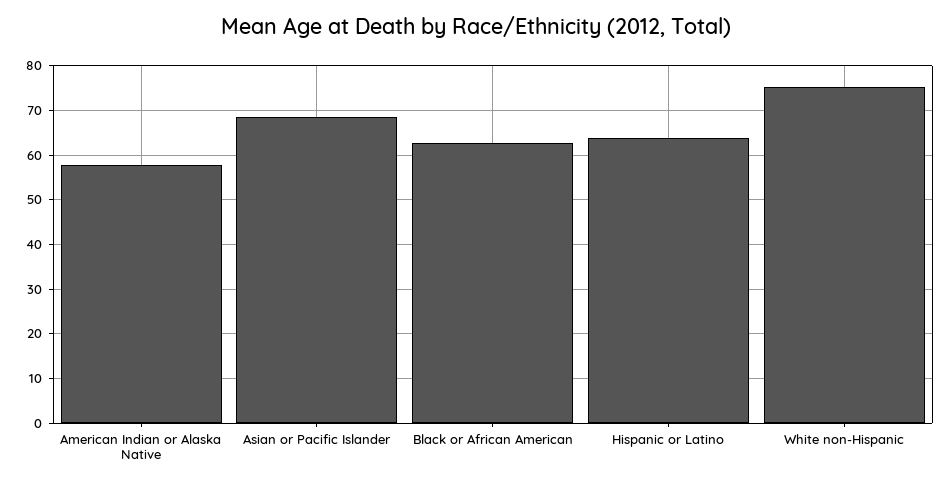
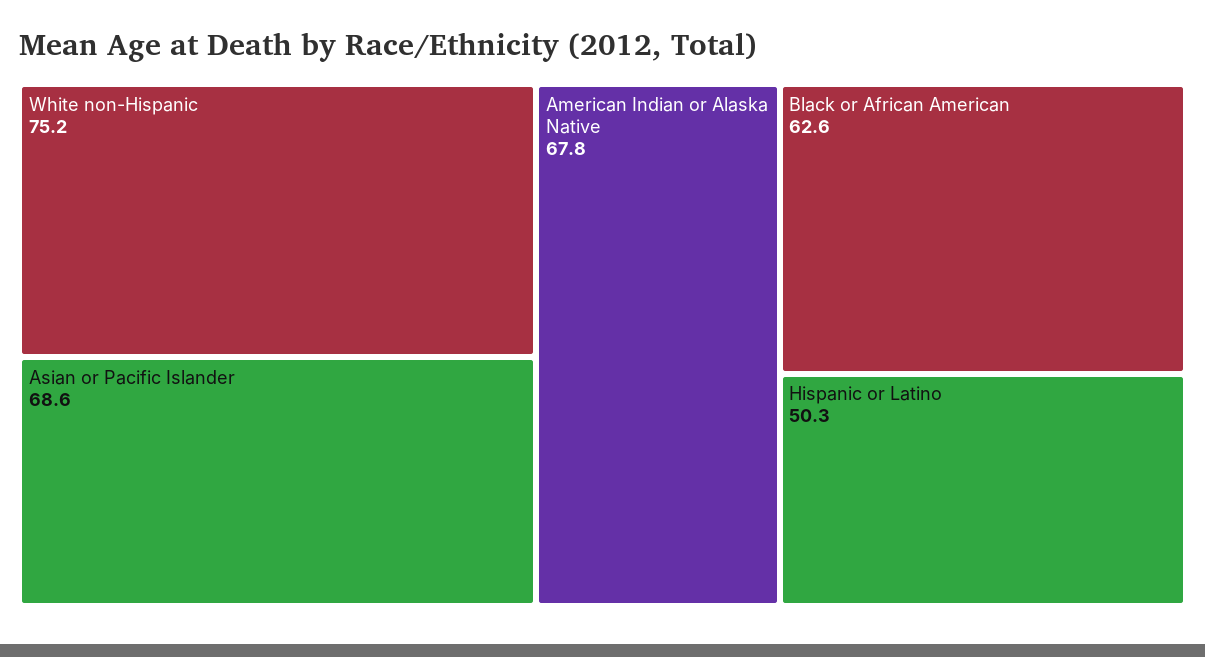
American Indian or Alaska Native: 58 -> 67.8
Hispanic or Latino: 64 -> 50.3

